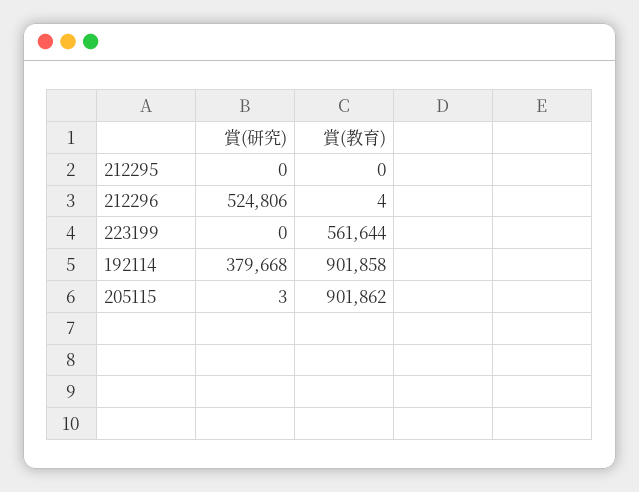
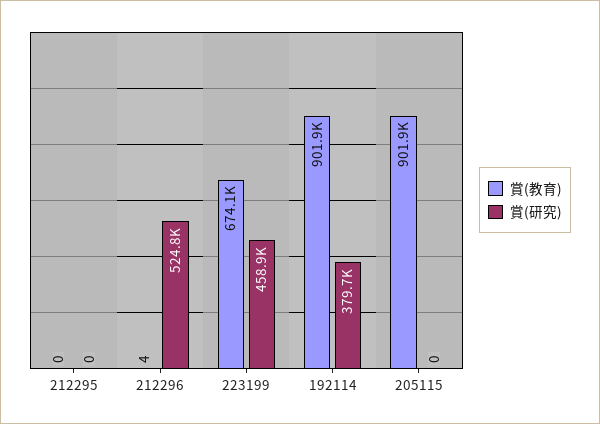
賞(研究), 223199: 0 -> 458900
賞(教育), 223199: 561644 -> 674100
賞(研究), 205115: 3 -> 0

